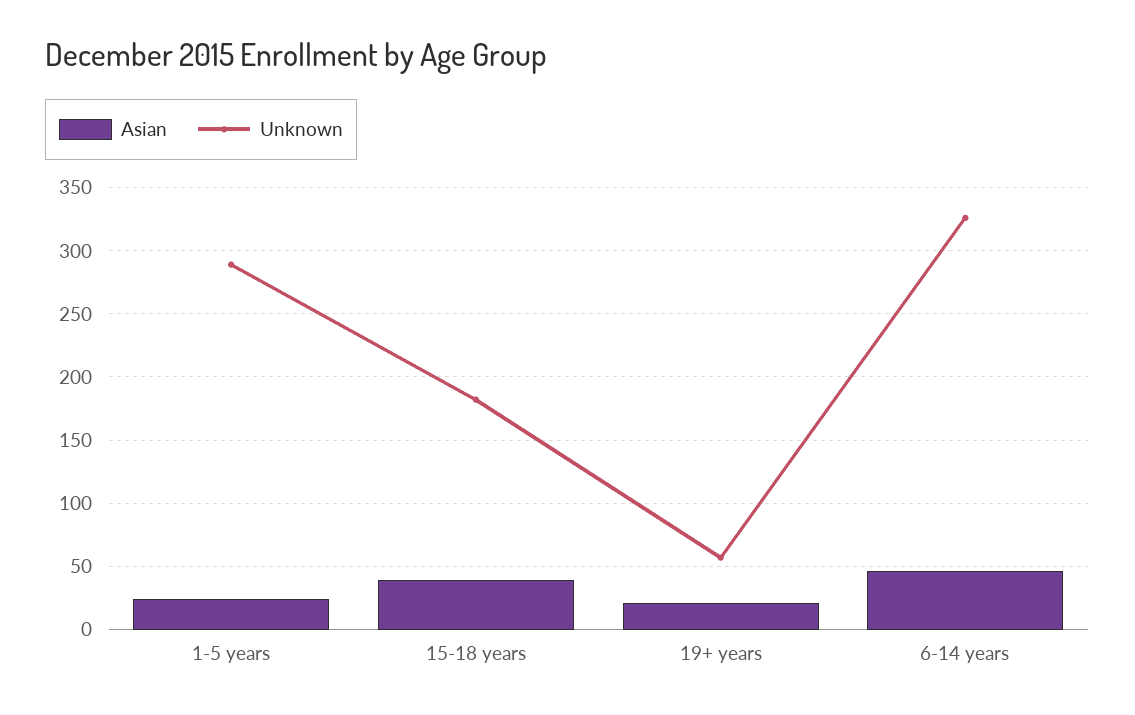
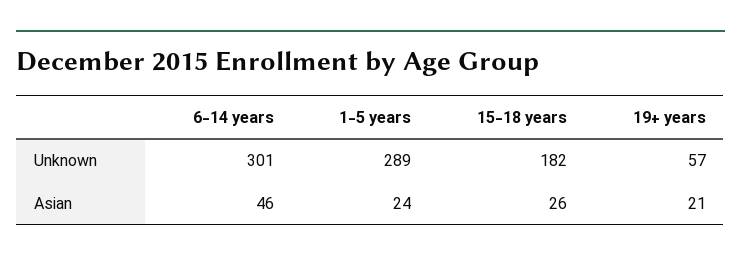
Asian, 15-18 years: 40 -> 26
Unknown, 6-14 years: 325 -> 301

